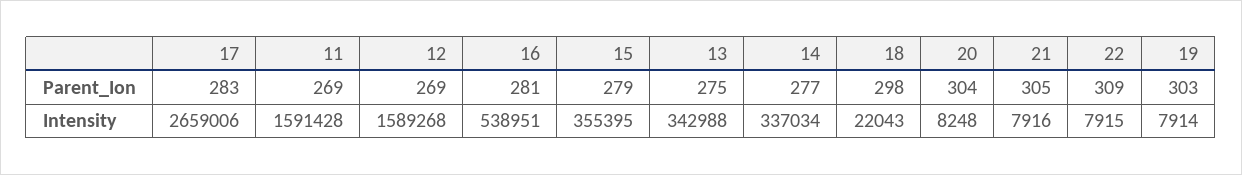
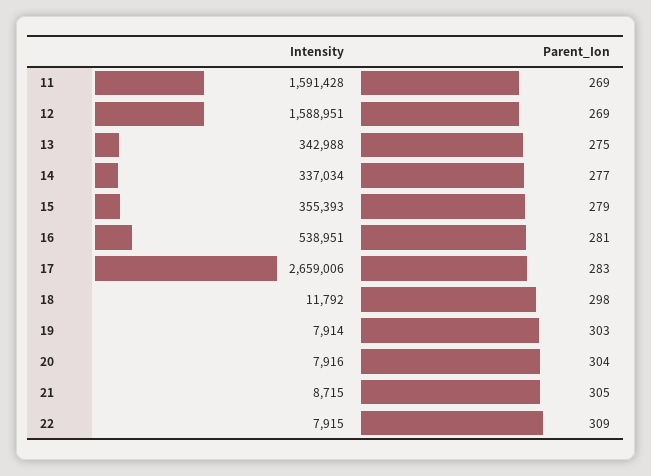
12, Intensity: 1589268 -> 1588951
15, Intensity: 355395 -> 355393
18, Intensity: 22043 -> 11792
20, Intensity: 8248 -> 7916
21, Intensity: 7916 -> 8715

